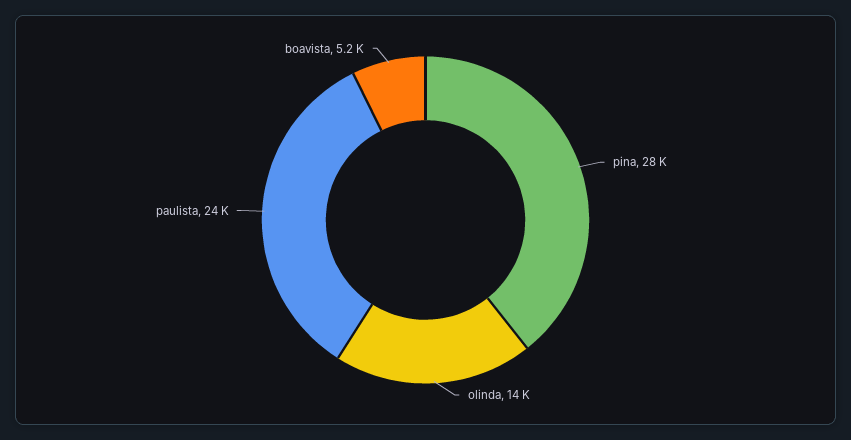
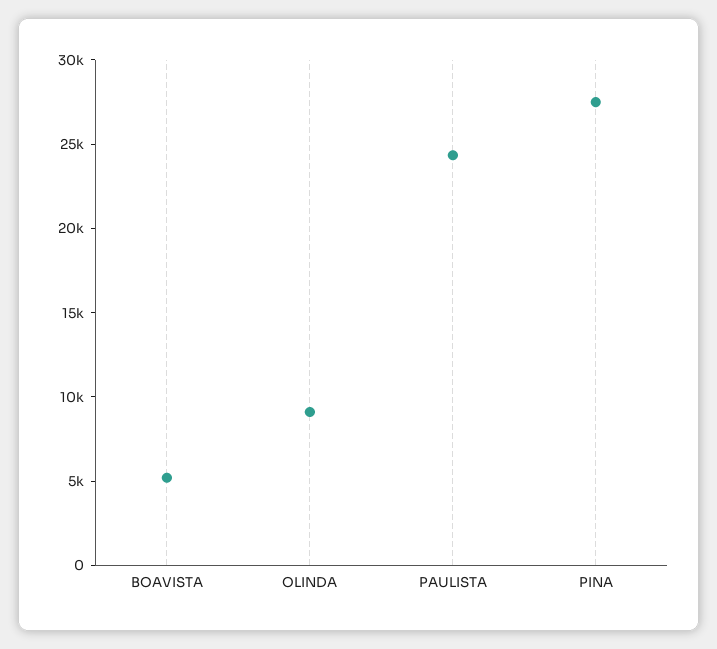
olinda: 14000 -> 9000

